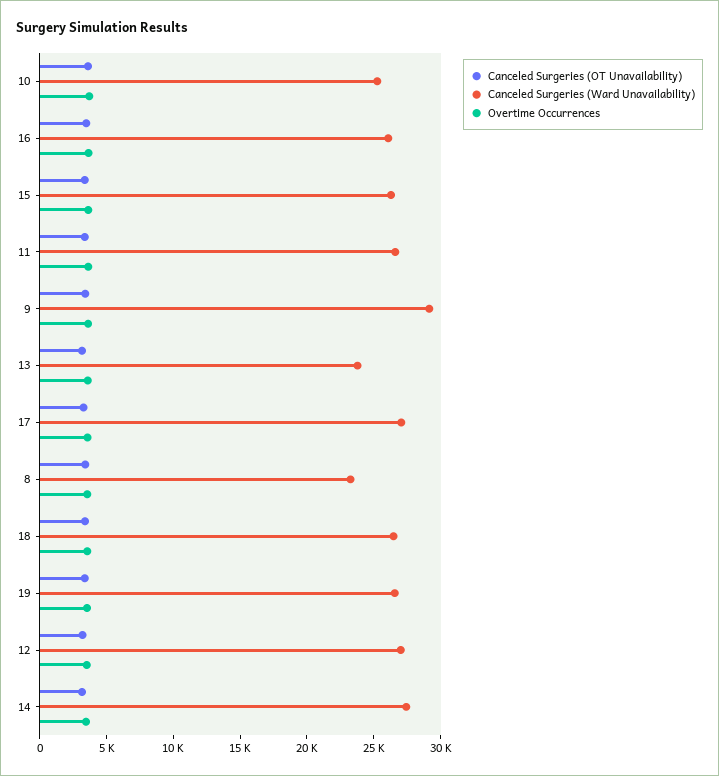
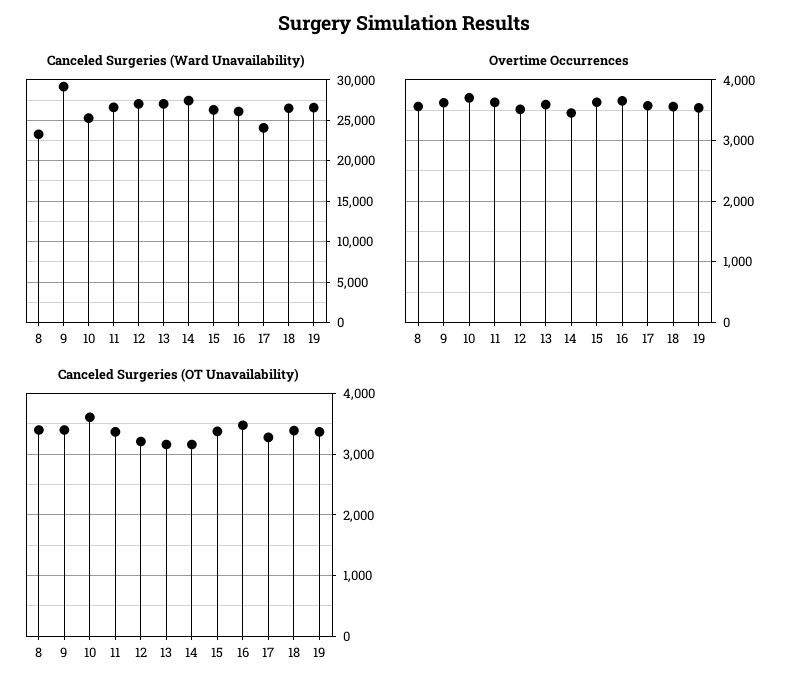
Canceled Surgeries (Ward Unavailability), 13: 24000 -> 27000
Canceled Surgeries (Ward Unavailability), 17: 27000 -> 24000

